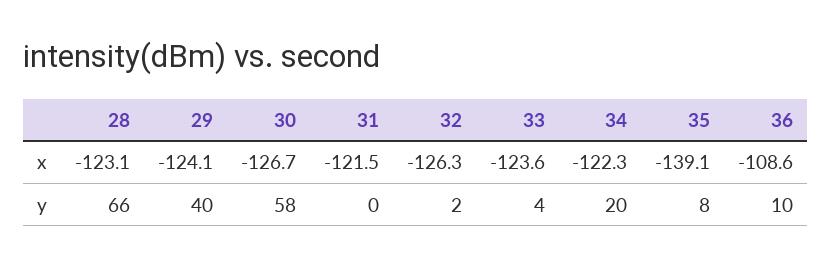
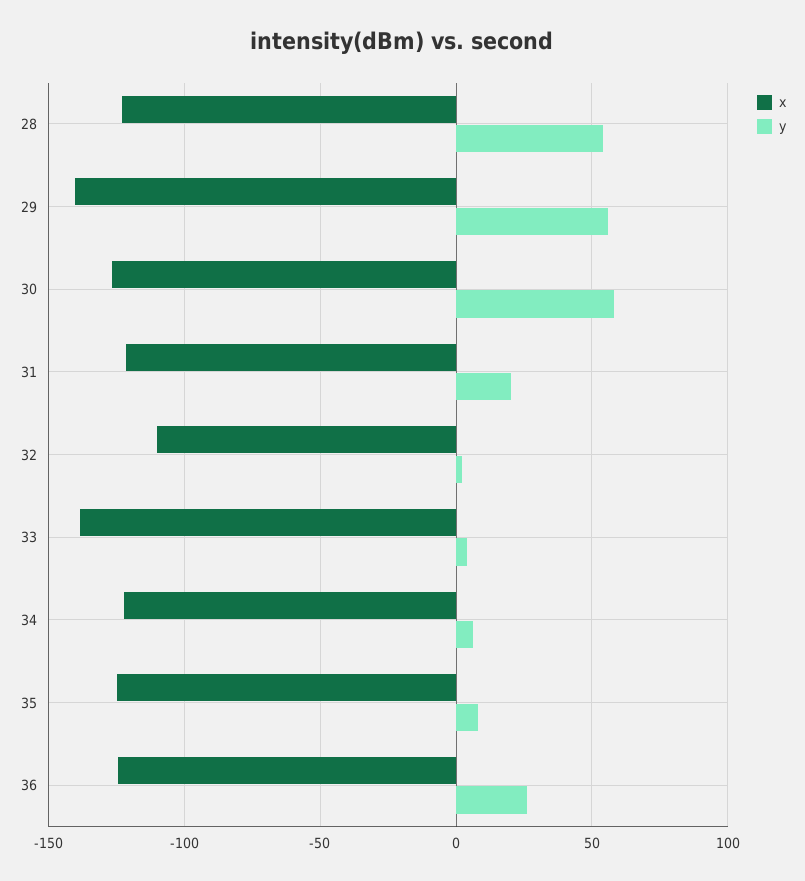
x, 29: -124.1 -> -140
x, 32: -126.3 -> -110
x, 33: -123.6 -> -140
x, 35: -139.1 -> -125
x, 36: -108.6 -> -125
y, 28: 66 -> 55
y, 29: 40 -> 55
y, 31: 0 -> 20
y, 34: 20 -> 5
y, 36: 10 -> 25

